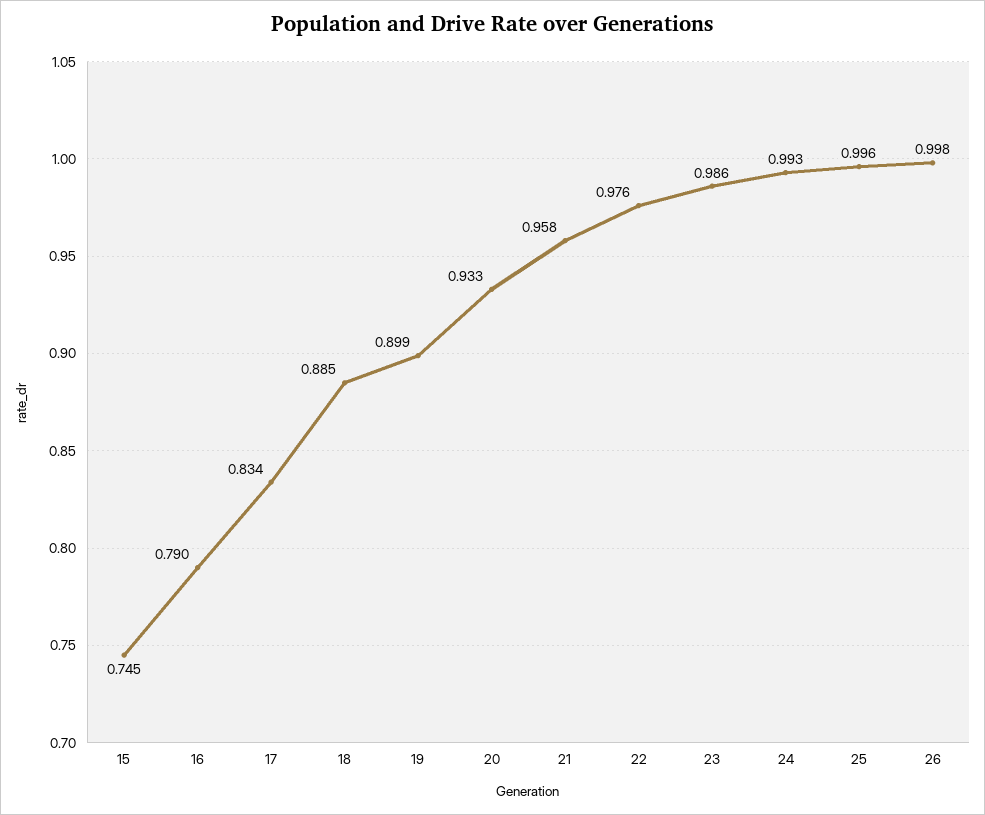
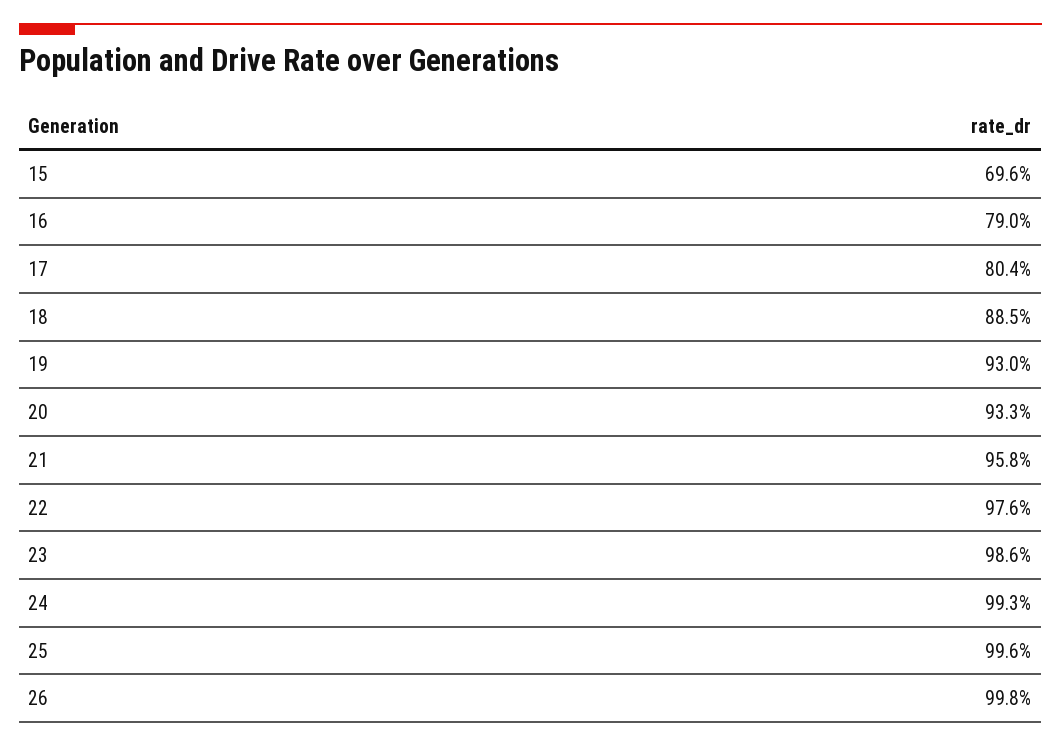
15: 0.745 -> 0.696
17: 0.834 -> 0.804
19: 0.899 -> 0.93

